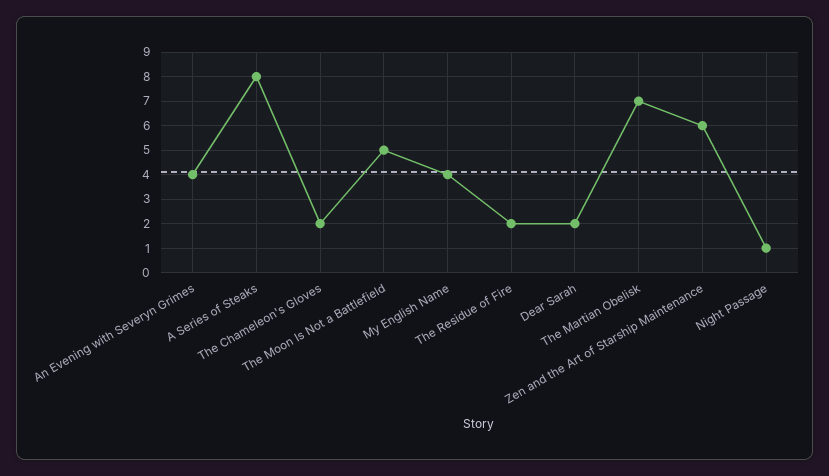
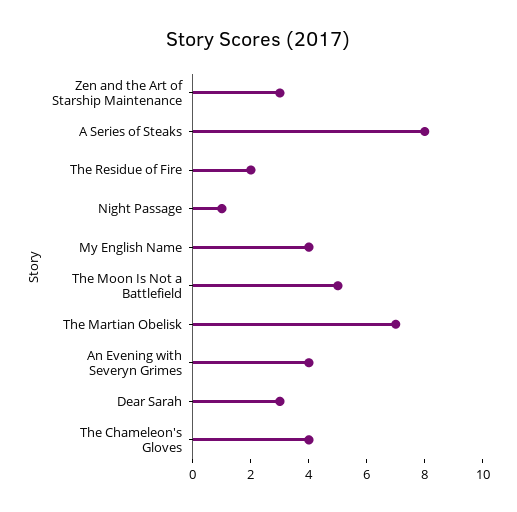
The Chameleon's Gloves: 2 -> 4
Dear Sarah: 2 -> 3
Zen and the Art of Starship Maintenance: 6 -> 3

